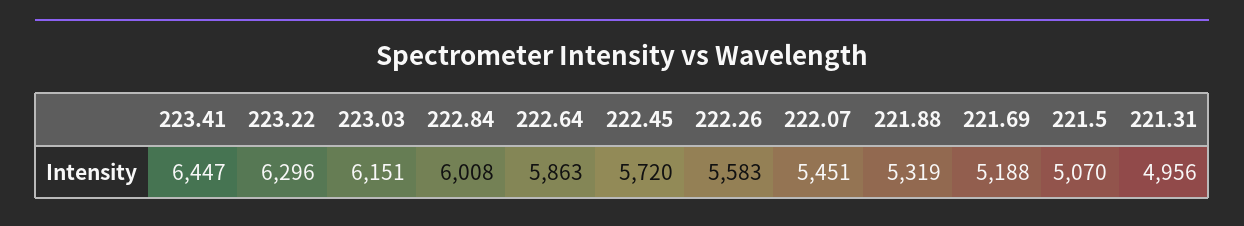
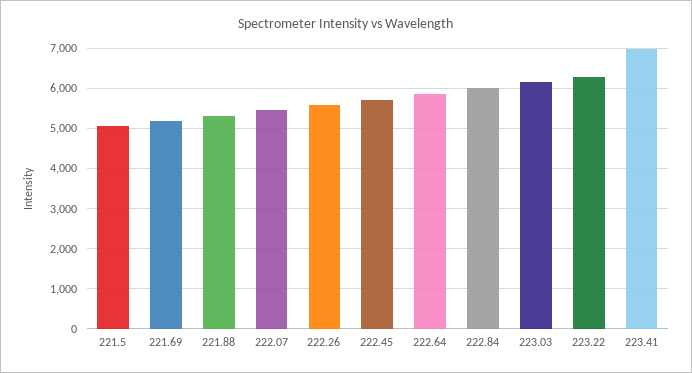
223.41: 6447 -> 7000
221.31: 4956 -> none

